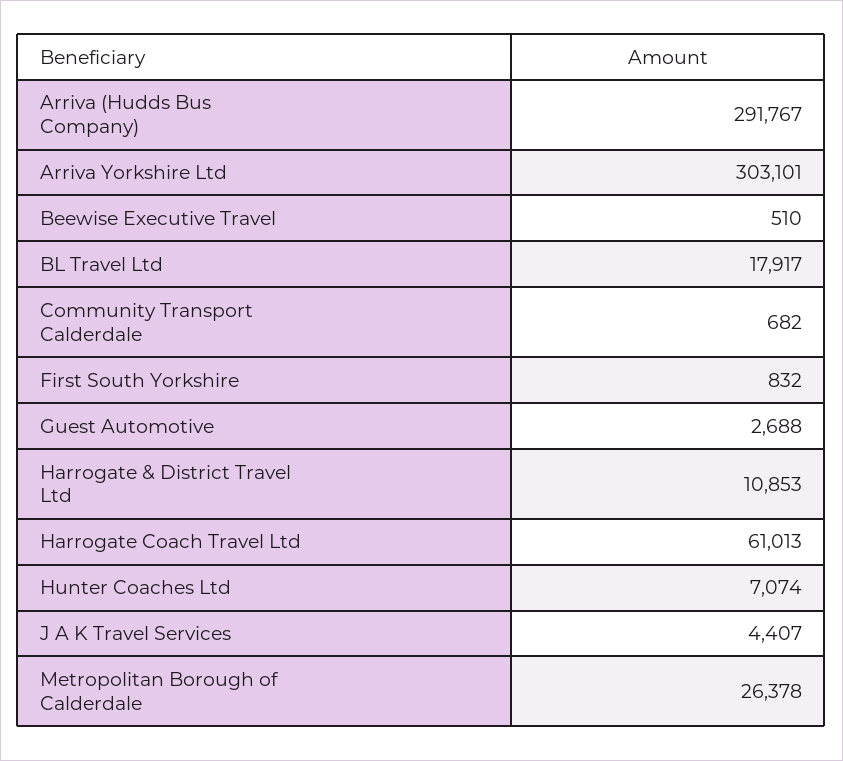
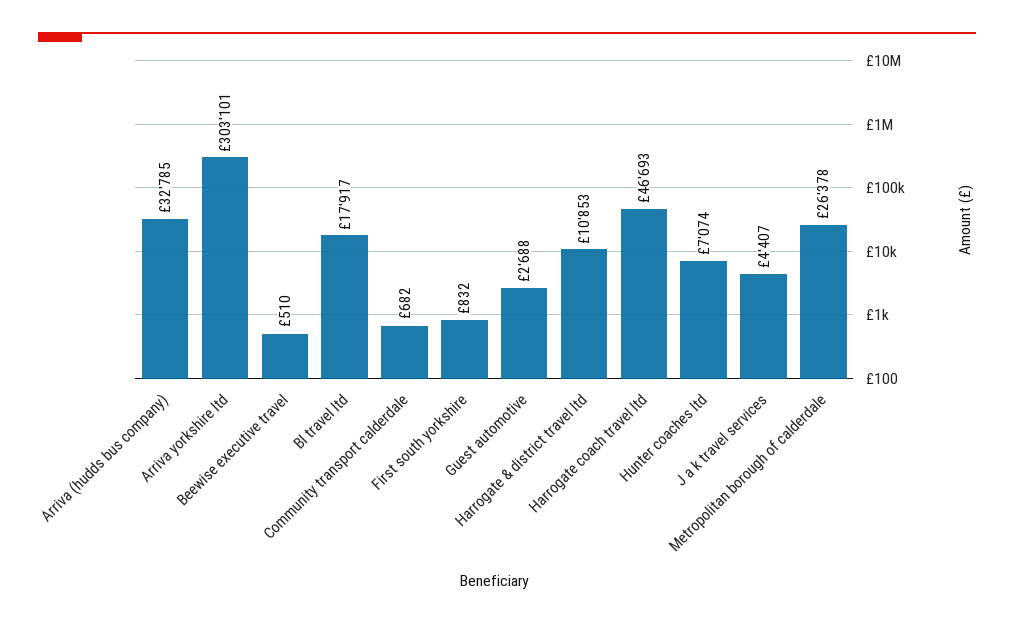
Arriva (Hudds Bus Company): 291767 -> 32785
Harrogate Coach Travel Ltd: 61013 -> 46693

